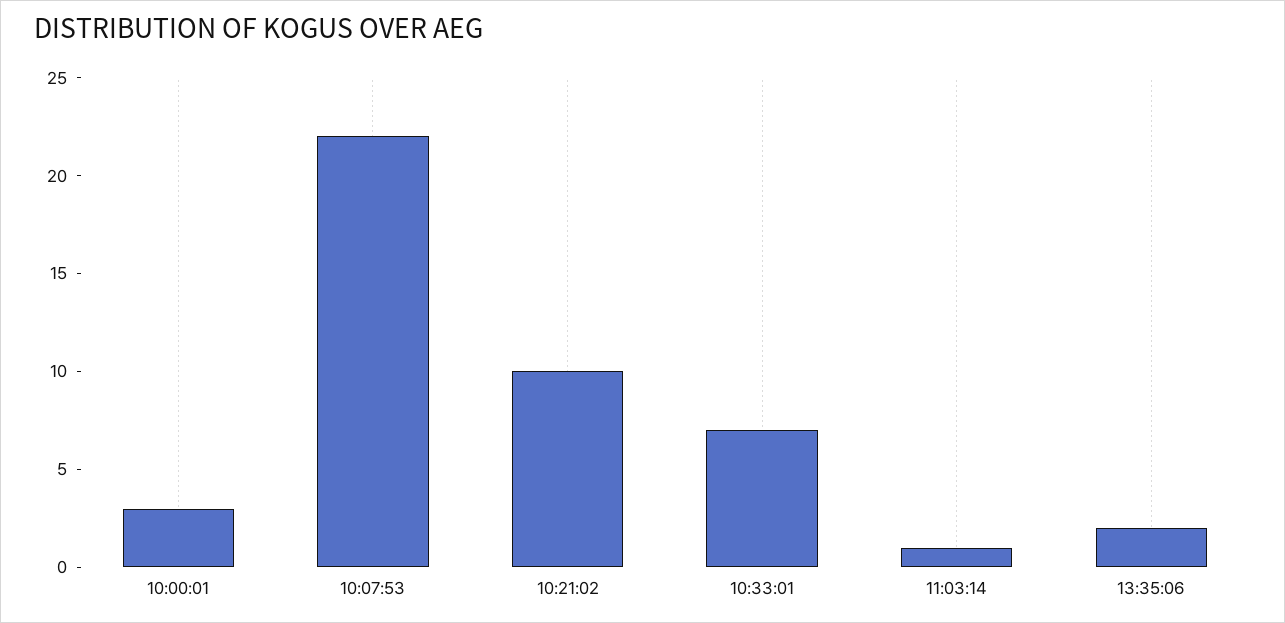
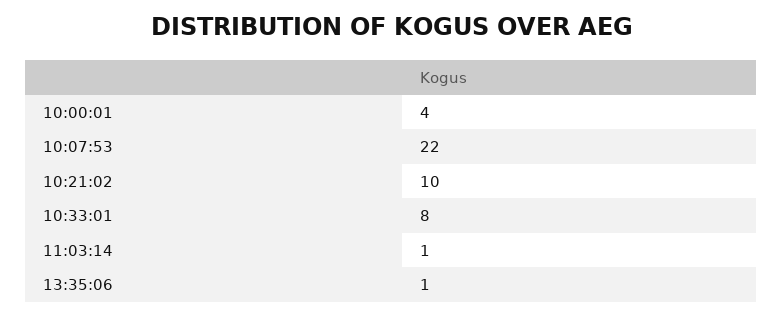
10:00:01: 3 -> 4
10:33:01: 7 -> 8
13:35:06: 2 -> 1

